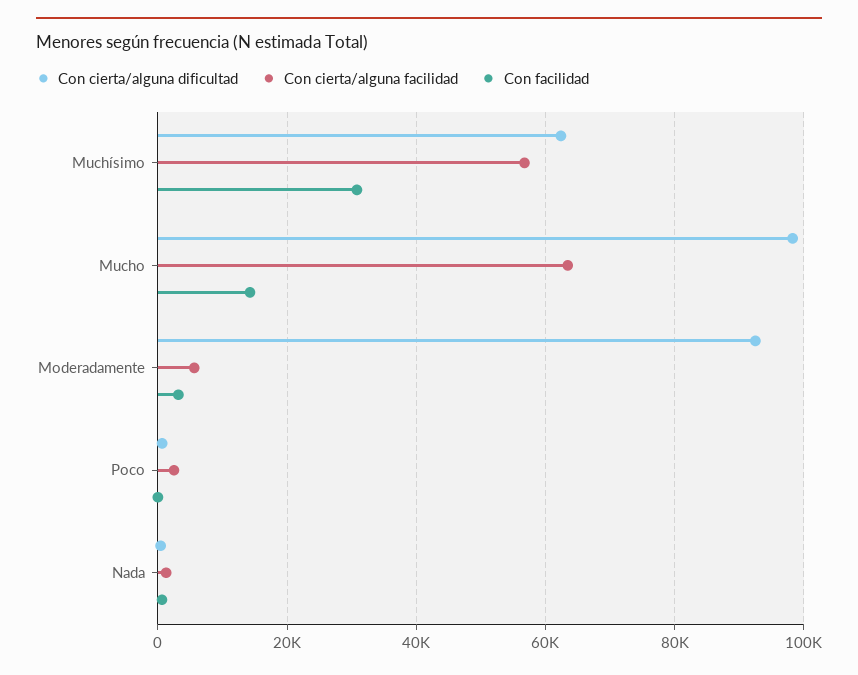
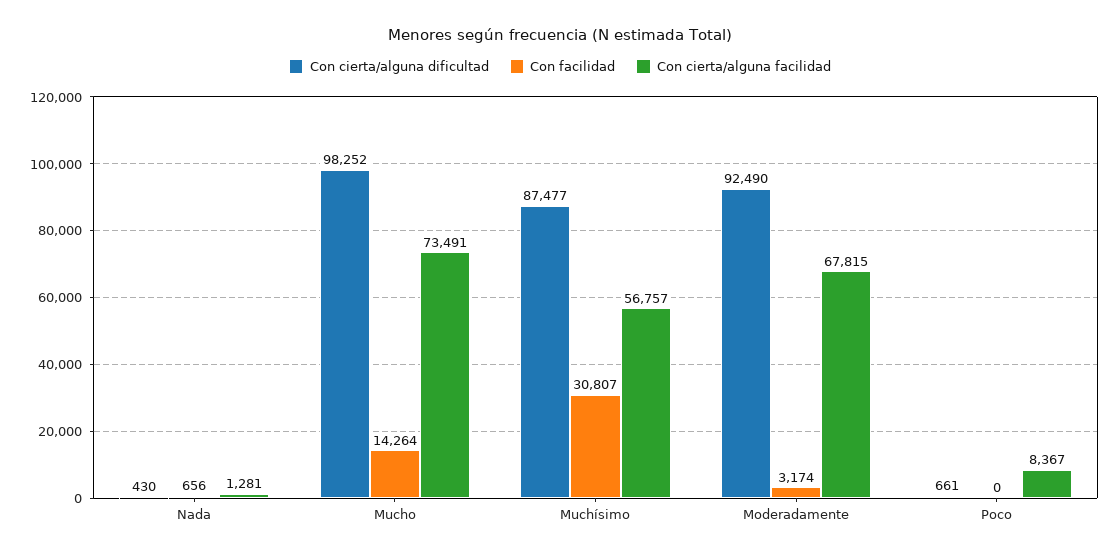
Con cierta/alguna dificultad, Muchísimo: 62000 -> 87477
Con cierta/alguna facilidad, Mucho: 64000 -> 73491
Con cierta/alguna facilidad, Moderadamente: 6000 -> 67815
Con cierta/alguna facilidad, Poco: 2000 -> 8367

